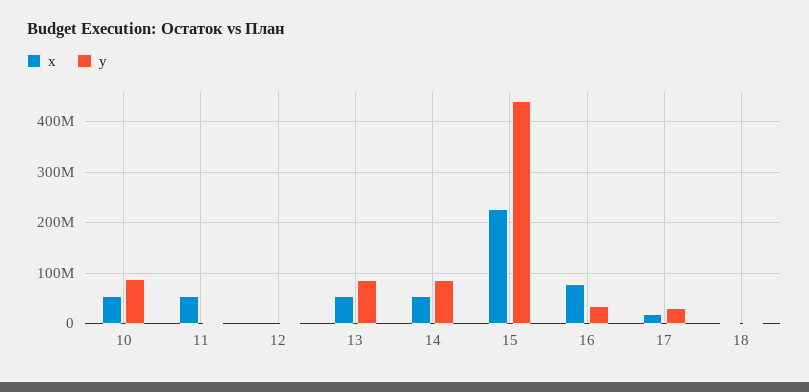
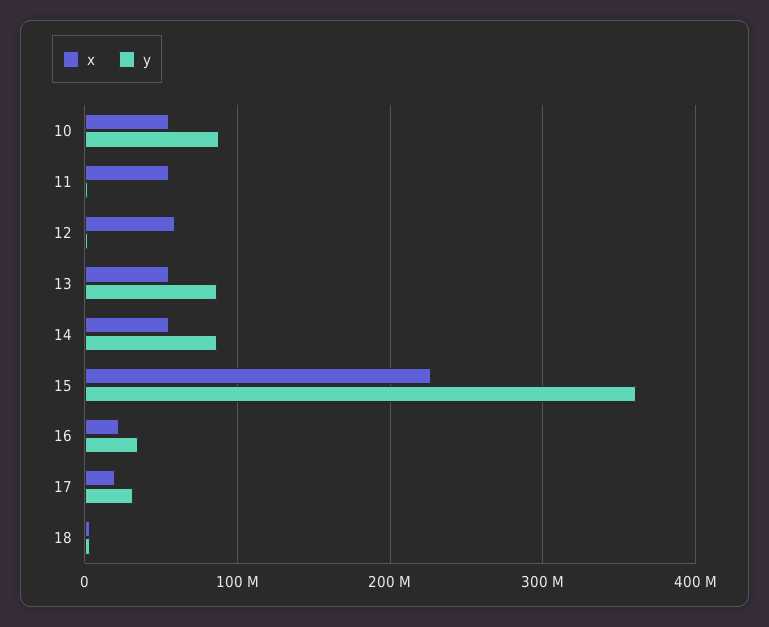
x, 12: 0 -> 60000000
y, 15: 440000000 -> 360000000
x, 16: 80000000 -> 20000000

